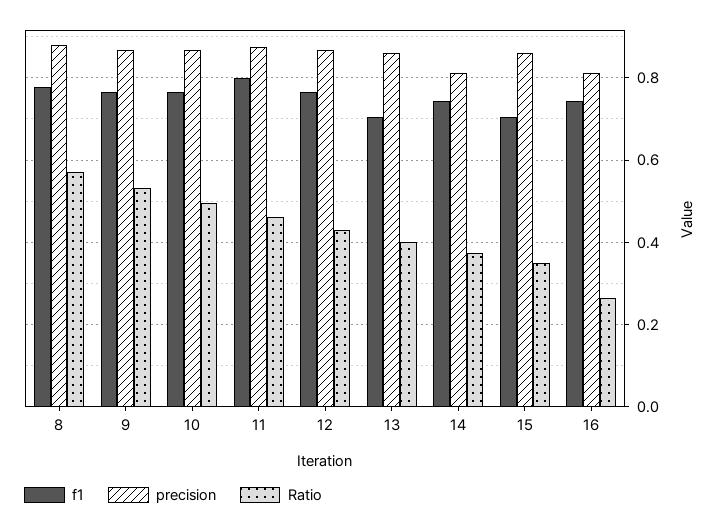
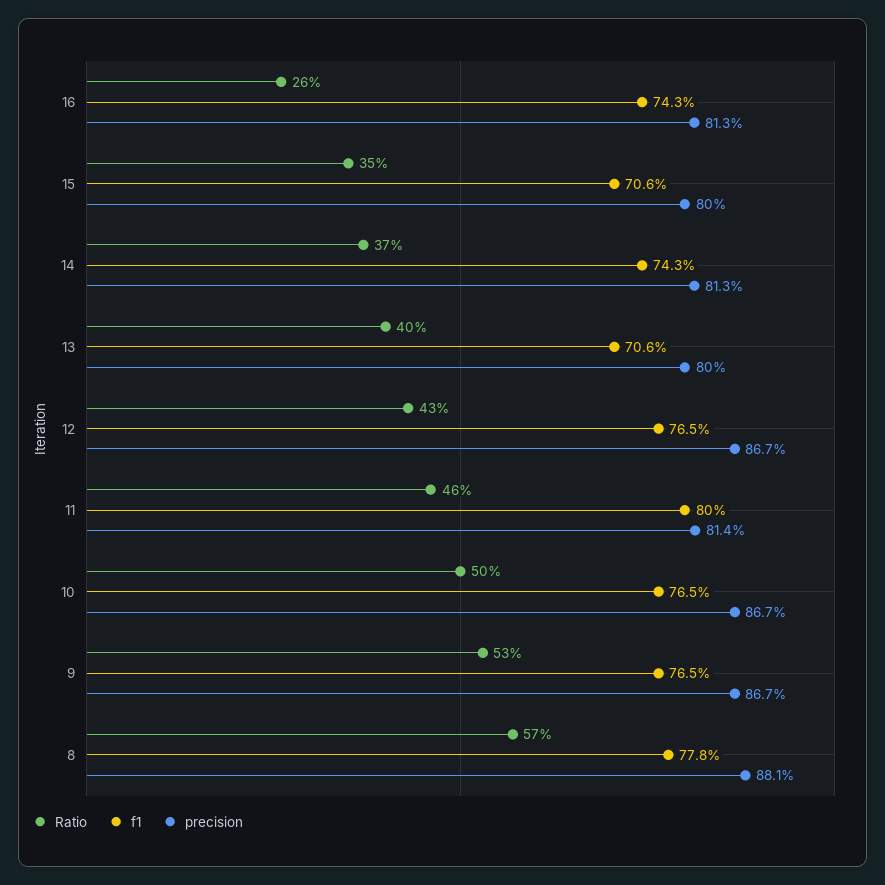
precision, 11: 0.88 -> 0.814
precision, 13: 0.86 -> 0.8
precision, 15: 0.86 -> 0.8

